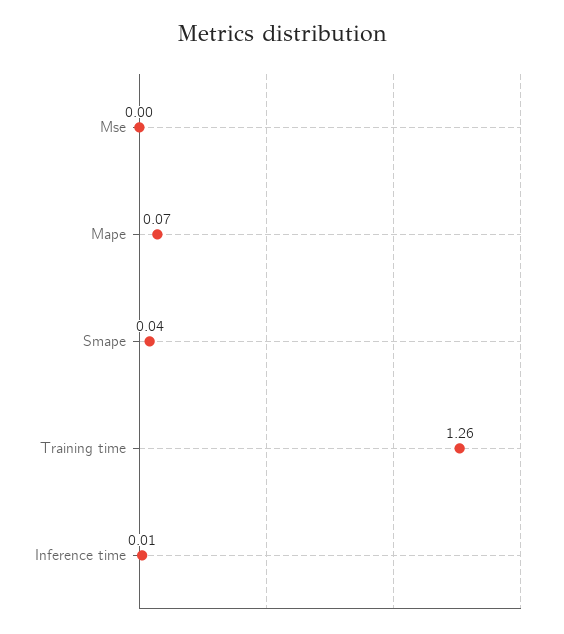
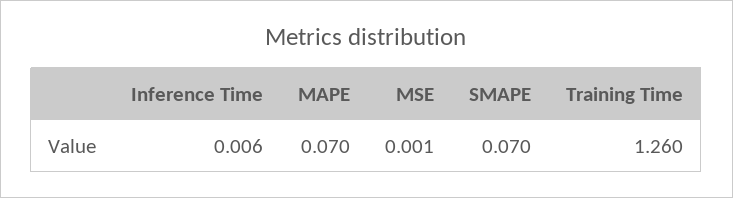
Smape: 0.04 -> 0.07

